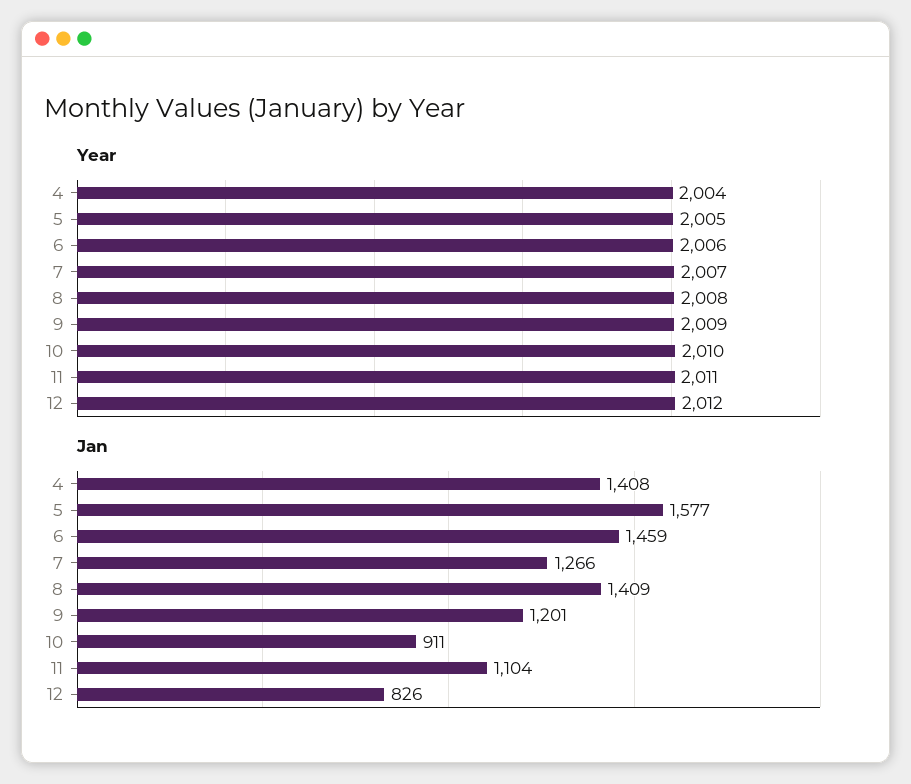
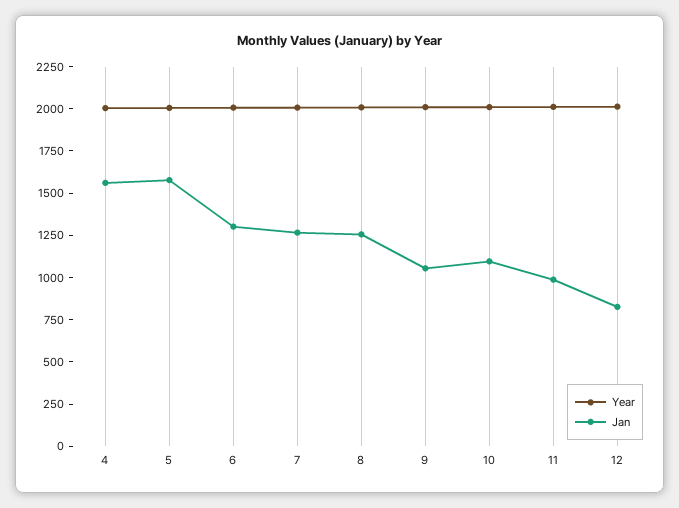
Jan, 4: 1408 -> 1550
Jan, 6: 1459 -> 1300
Jan, 8: 1409 -> 1250
Jan, 9: 1201 -> 1050
Jan, 10: 911 -> 1100
Jan, 11: 1104 -> 1000

